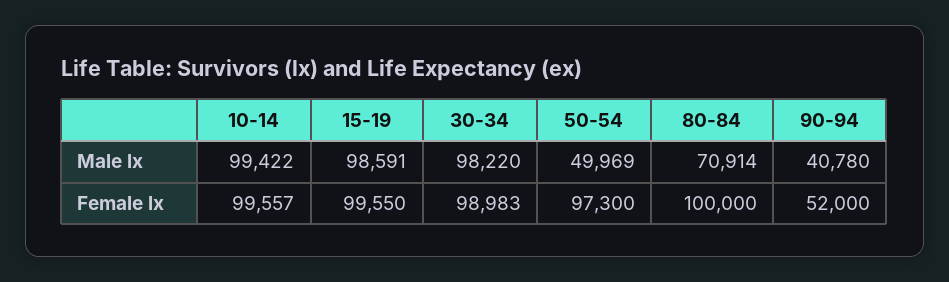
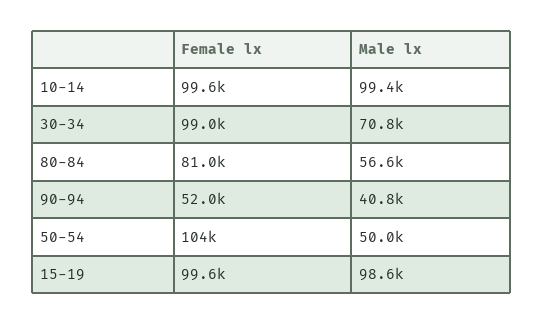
30-34, Male lx: 98220 -> 70800
80-84, Male lx: 70914 -> 56600
50-54, Female lx: 97300 -> 104000
80-84, Female lx: 100000 -> 81000

